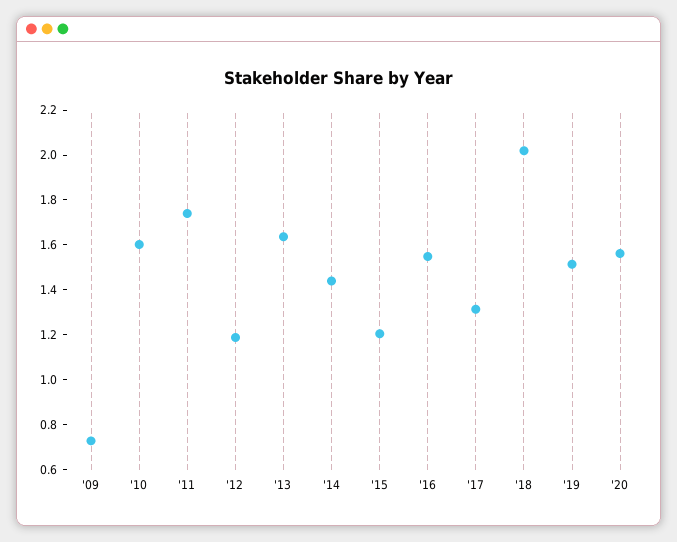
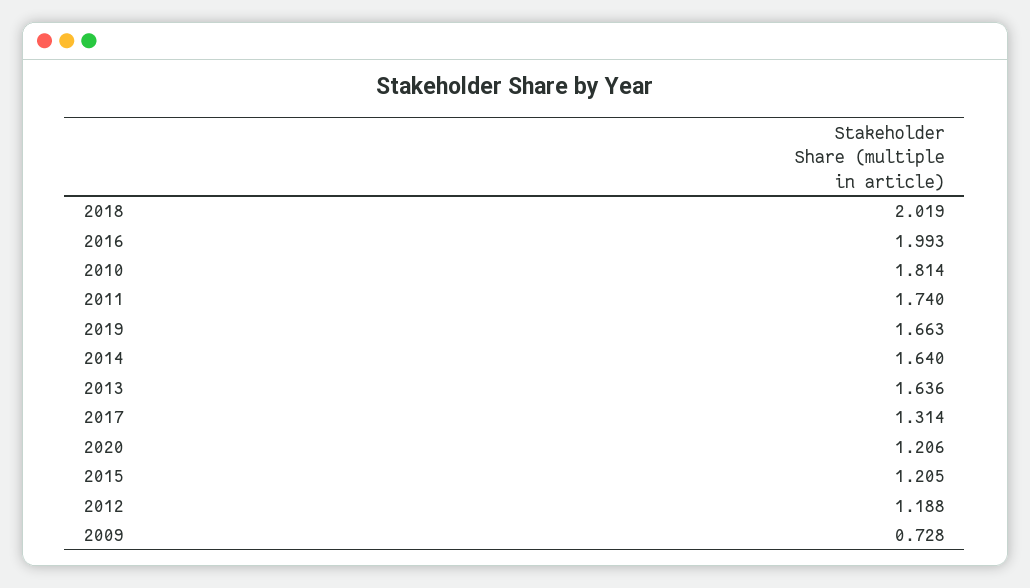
'10: 1.6 -> 1.814
'14: 1.45 -> 1.64
'16: 1.55 -> 1.993
'19: 1.5 -> 1.663
'20: 1.55 -> 1.206

